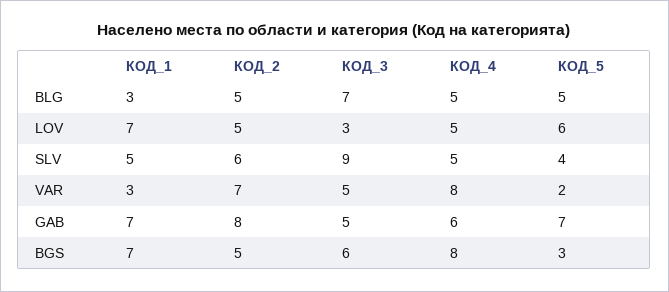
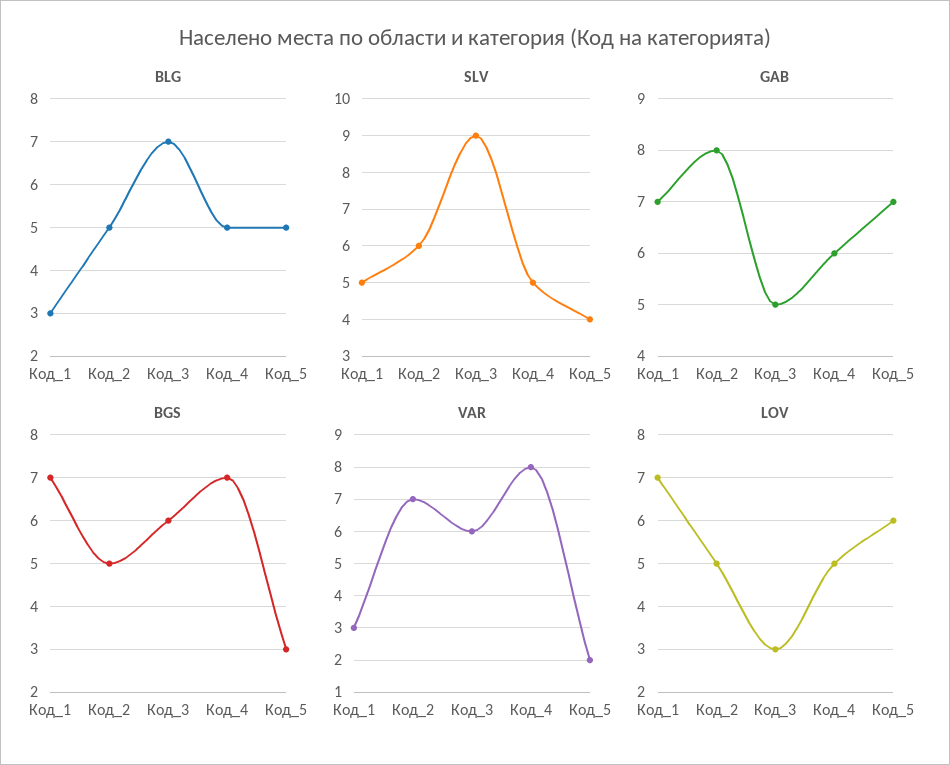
VAR, КОД_3: 5 -> 6
BGS, КОД_4: 8 -> 7

